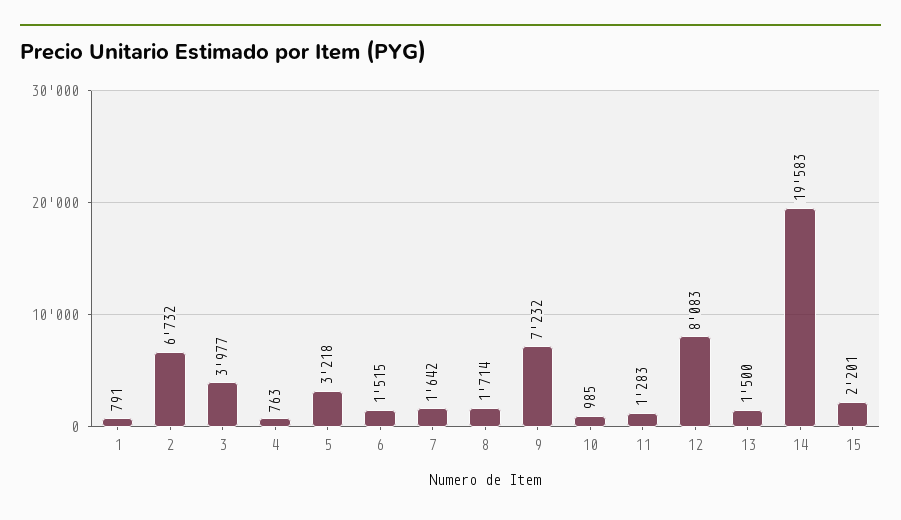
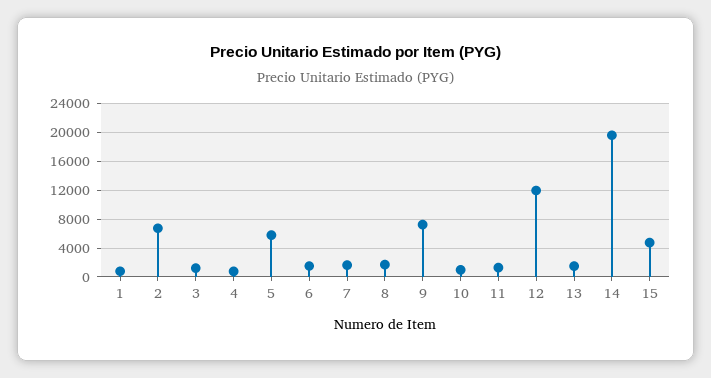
3: 3977 -> 1000
5: 3218 -> 6000
12: 8083 -> 12000
15: 2201 -> 5000

